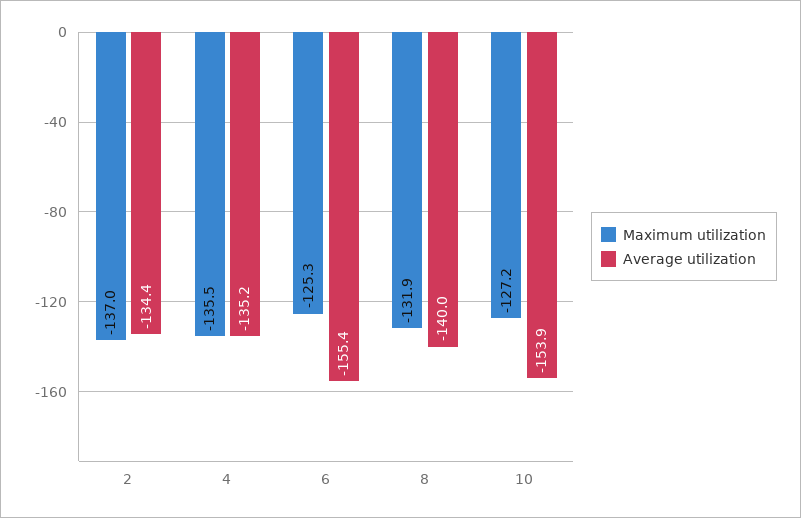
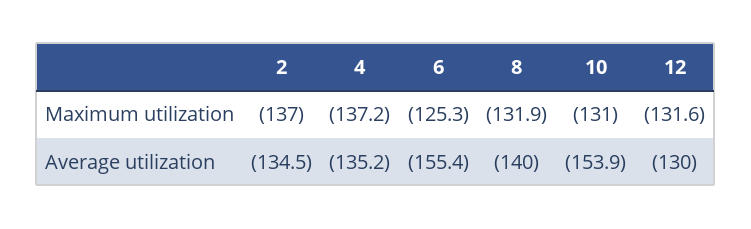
Average utilization, 2: -134.4 -> -134.5
Maximum utilization, 4: -135.5 -> -137.2
Maximum utilization, 10: -127.2 -> -131
Maximum utilization, 12: none -> -131.6
Average utilization, 12: none -> -130

